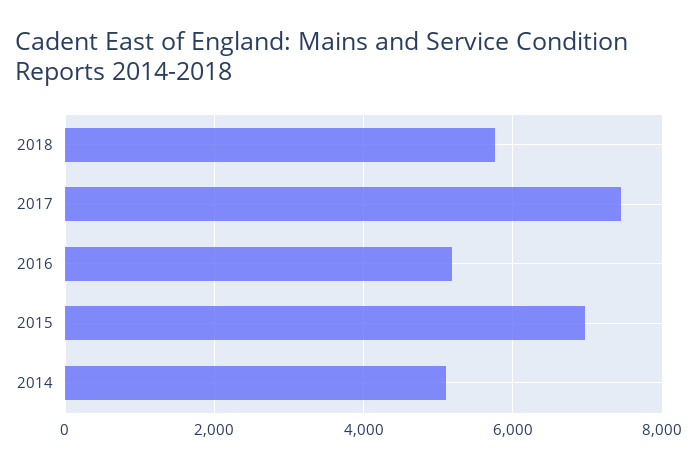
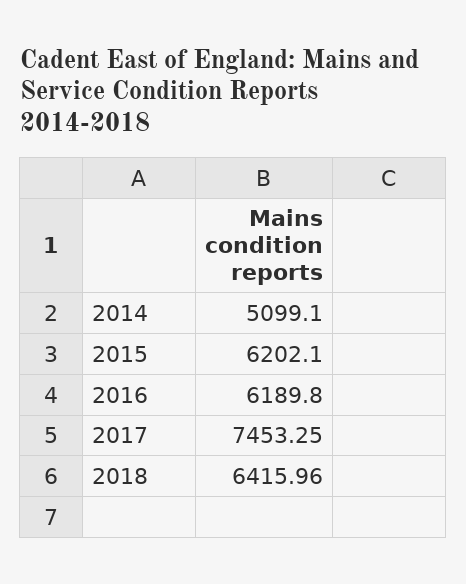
2018: 5800 -> 6415.96
2016: 5200 -> 6189.8
2015: 7000 -> 6202.1

